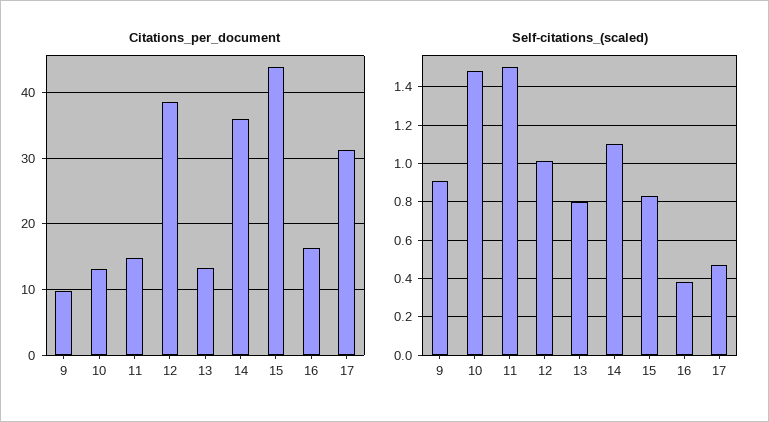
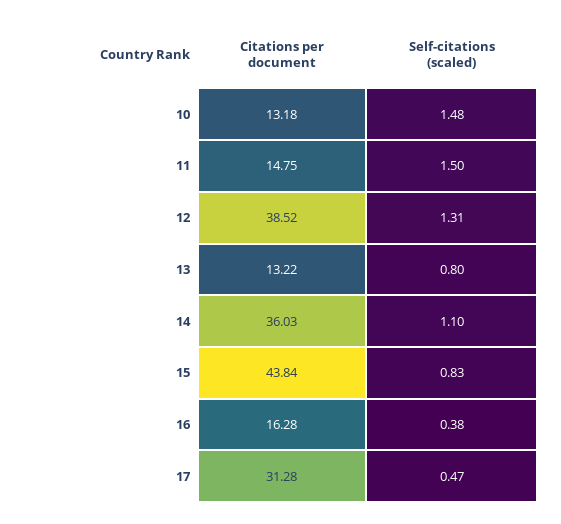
Citations_per_document, 9: 10 -> none
Self-citations_(scaled), 9: 0.9 -> none
Self-citations_(scaled), 12: 1 -> 1.31

